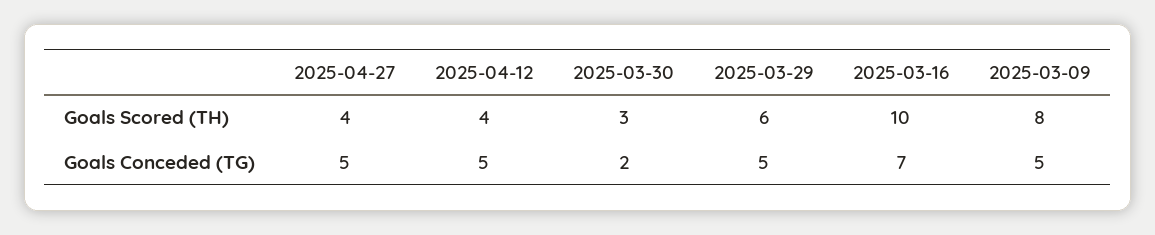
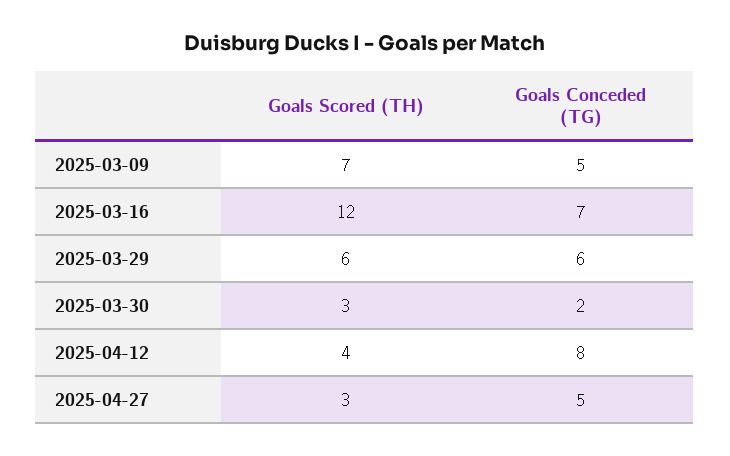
2025-04-27, Goals Scored (TH): 4 -> 3
2025-03-16, Goals Scored (TH): 10 -> 12
2025-03-09, Goals Scored (TH): 8 -> 7
2025-04-12, Goals Conceded (TG): 5 -> 8
2025-03-29, Goals Conceded (TG): 5 -> 6

